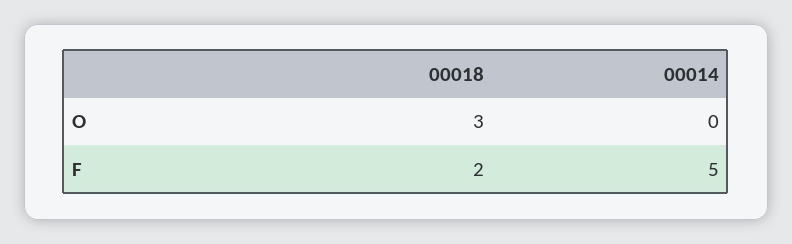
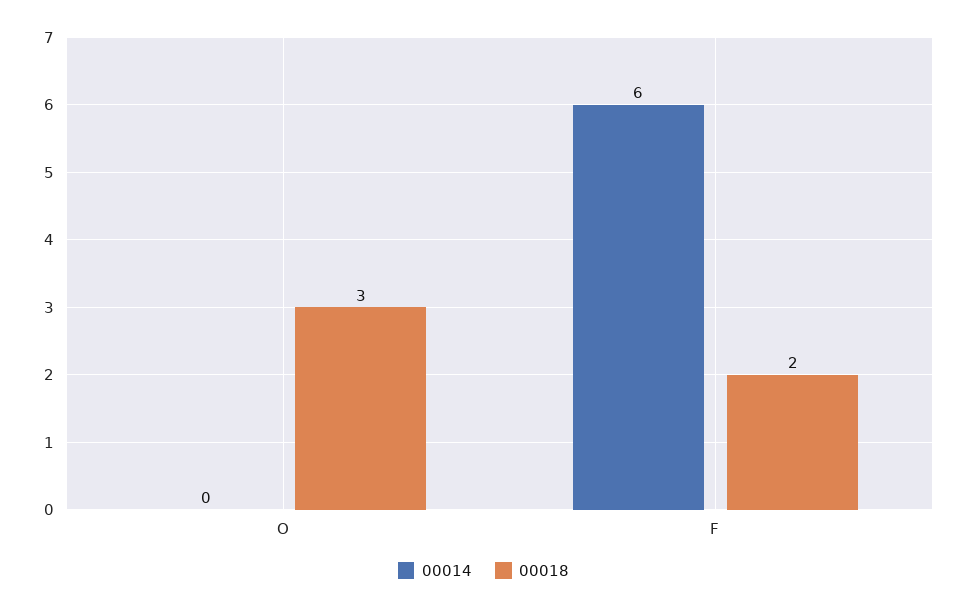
00014, F: 5 -> 6

